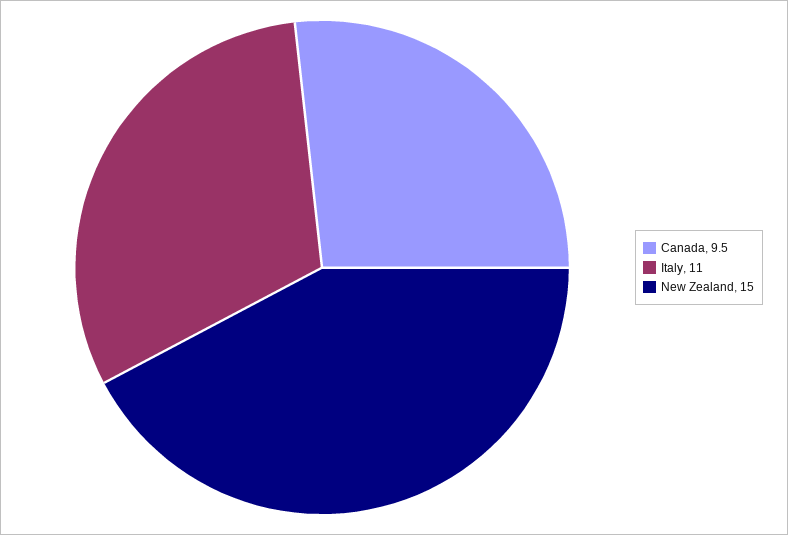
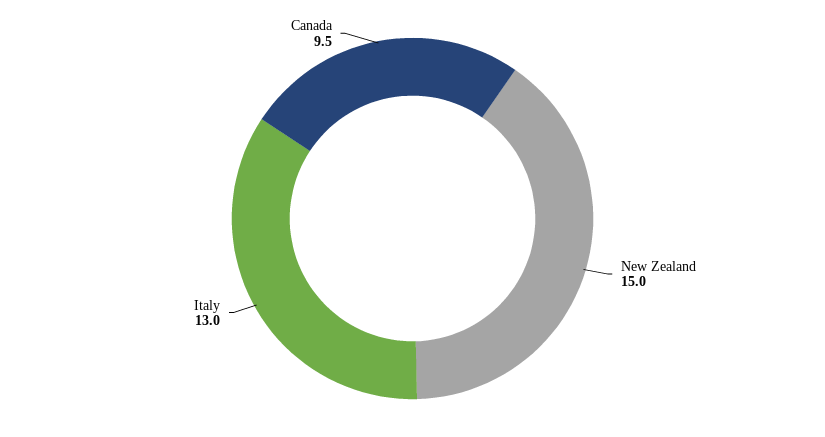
Italy: 11 -> 13

